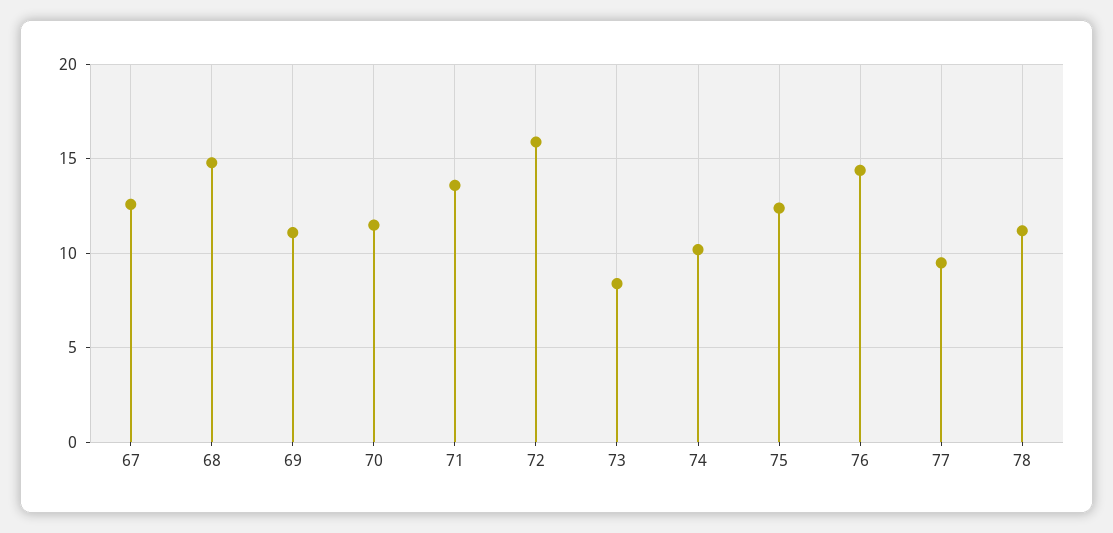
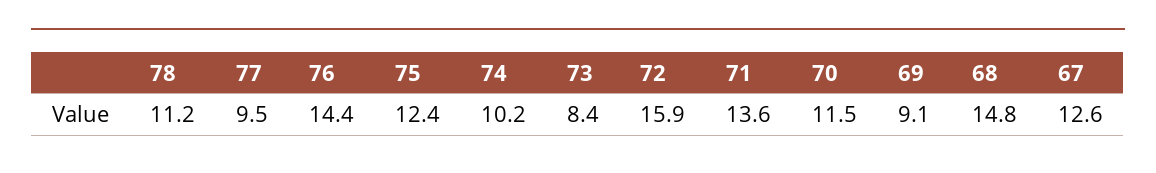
69: 11 -> 9.1

